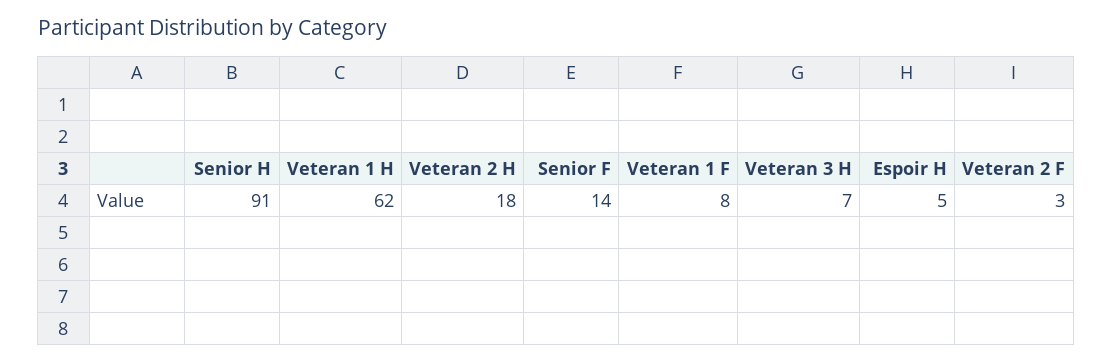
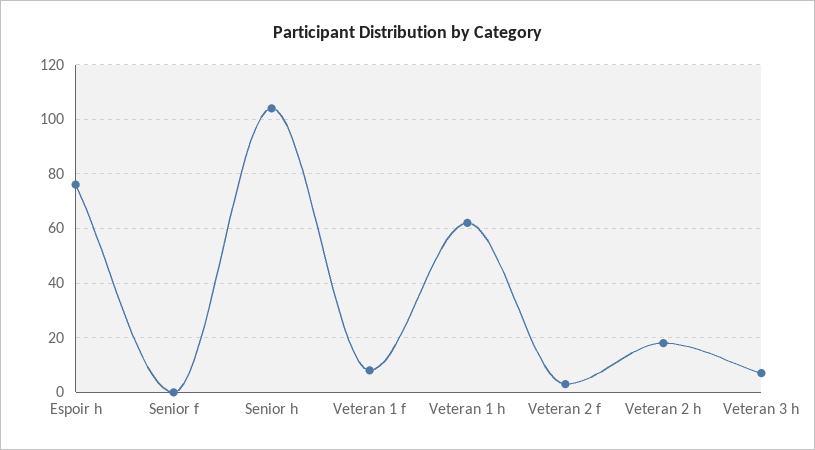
Senior H: 91 -> 105
Senior F: 14 -> 0
Espoir H: 5 -> 75

